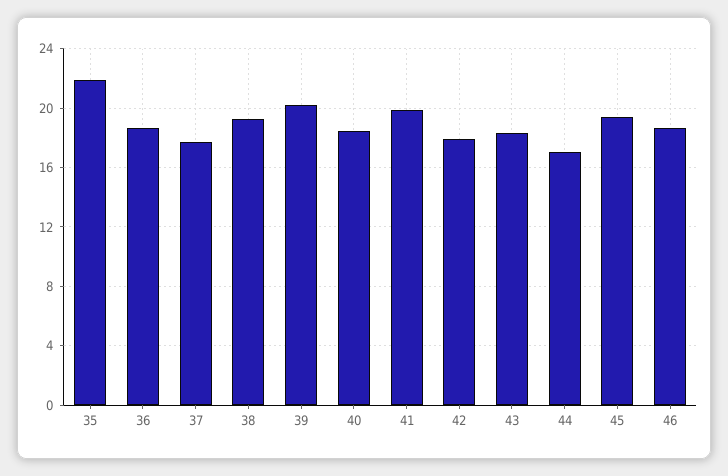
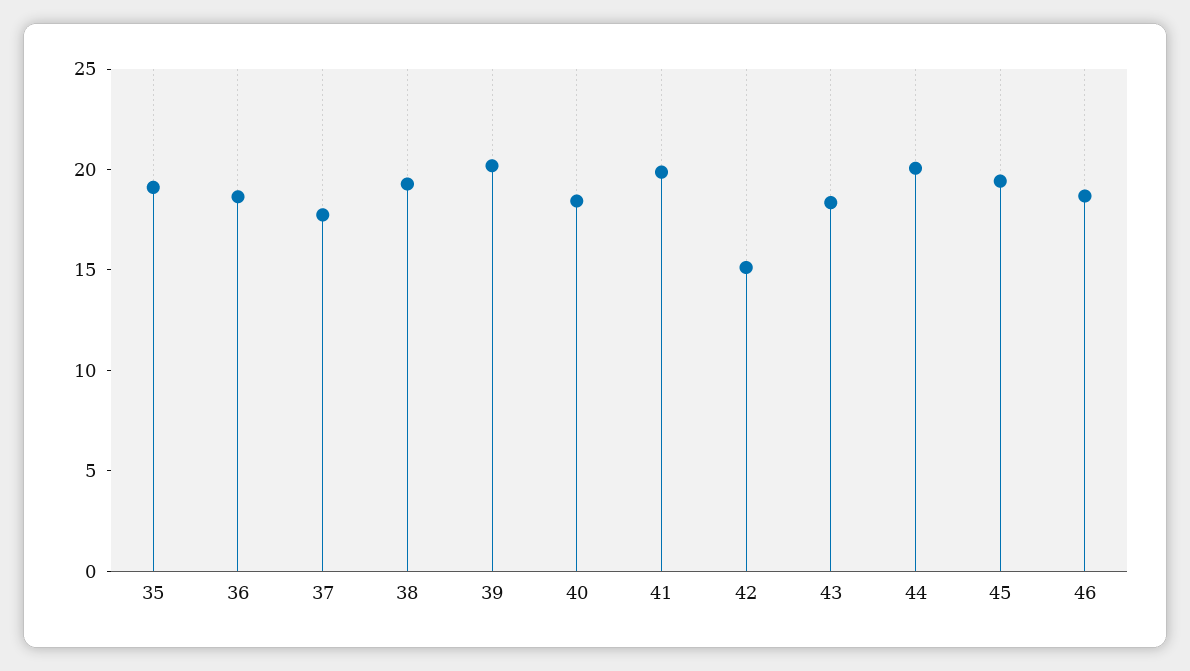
35: 22 -> 19
42: 18 -> 15
44: 17 -> 20

